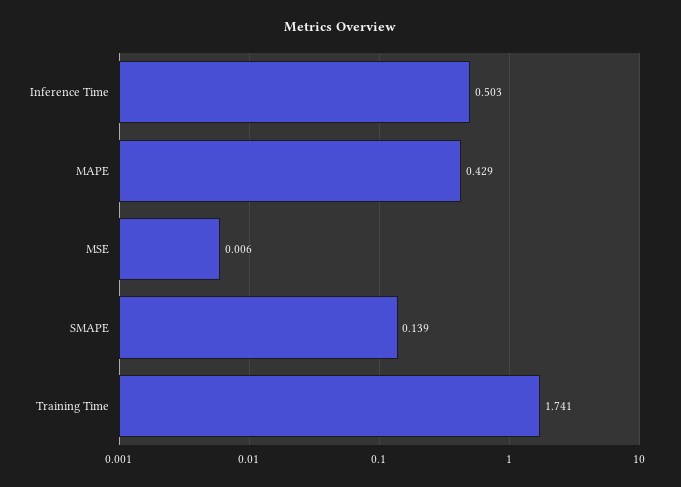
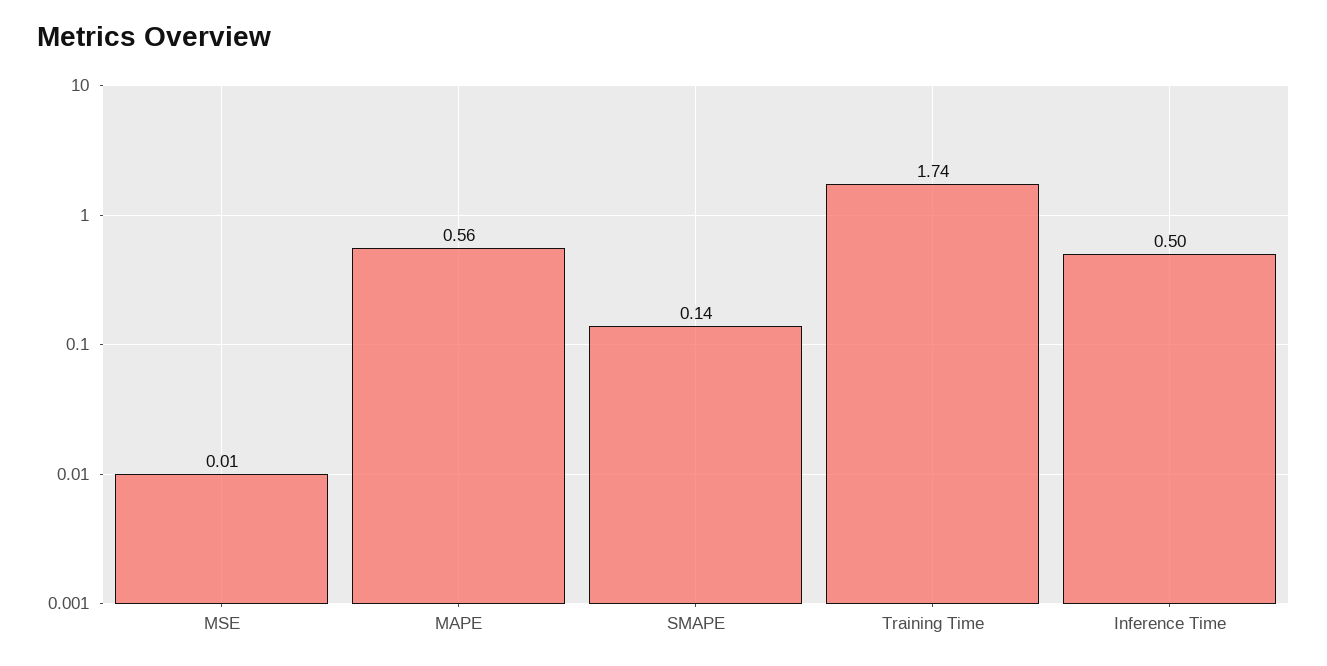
MAPE: 0.429 -> 0.56

